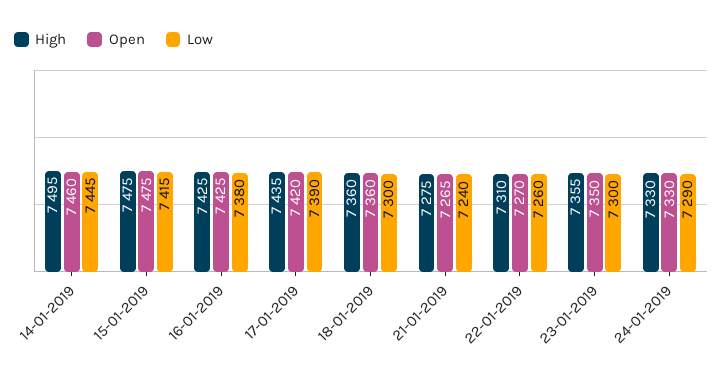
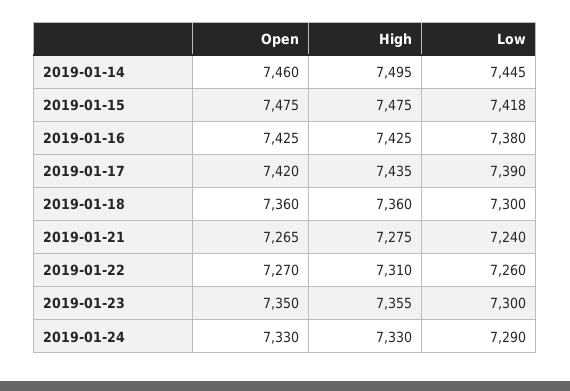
Low, 15-01-2019: 7415 -> 7418

